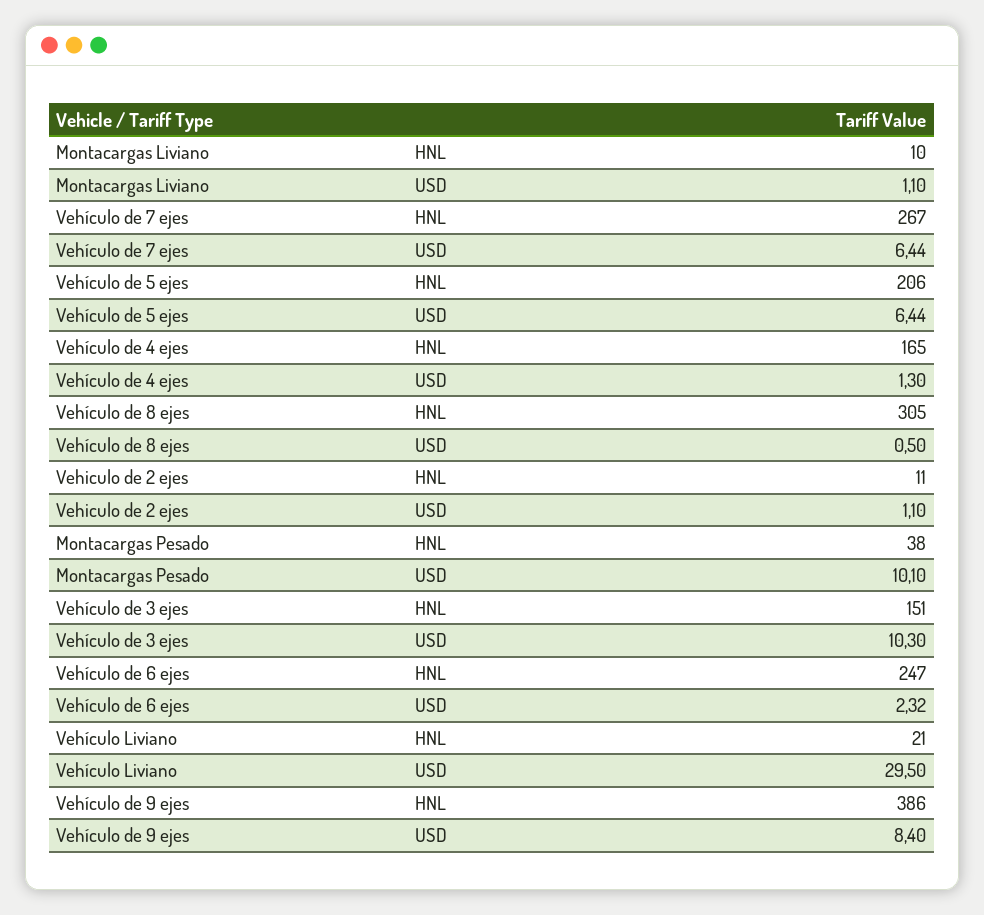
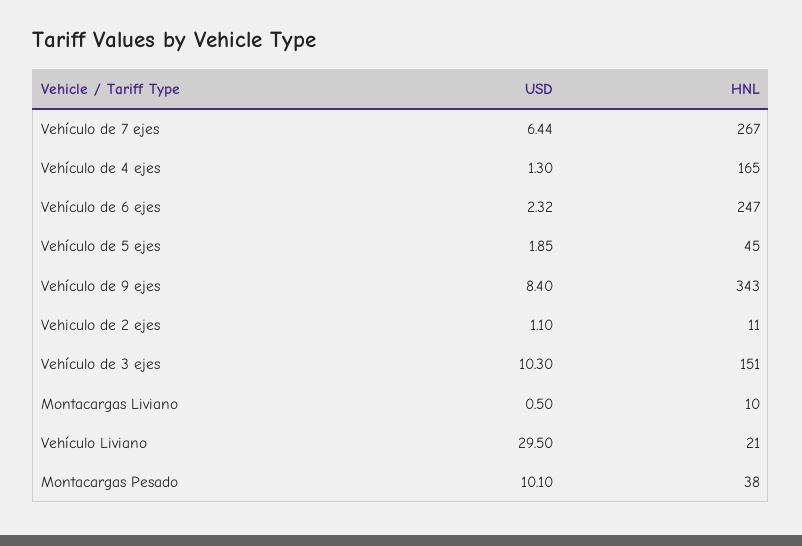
Montacargas Liviano, USD: 1.1 -> 0.5
Vehículo de 5 ejes, HNL: 206 -> 45
Vehículo de 5 ejes, USD: 6.44 -> 1.85
Vehículo de 8 ejes, HNL: 305 -> none
Vehículo de 8 ejes, USD: 0.5 -> none
Vehículo de 9 ejes, HNL: 386 -> 343

